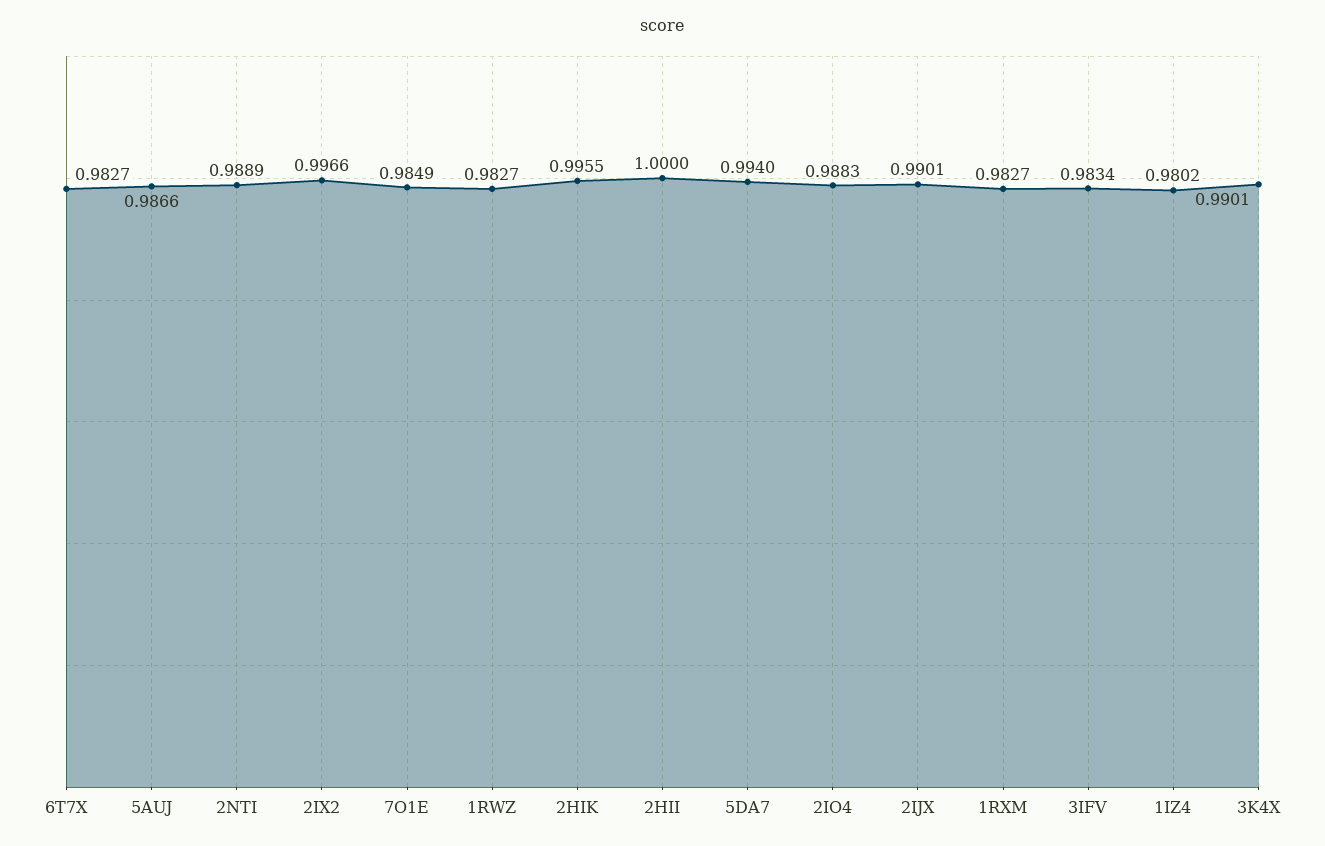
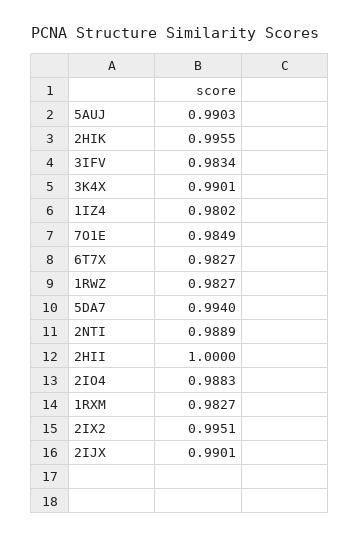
5AUJ: 0.9866 -> 0.9903
2IX2: 0.9966 -> 0.9951

